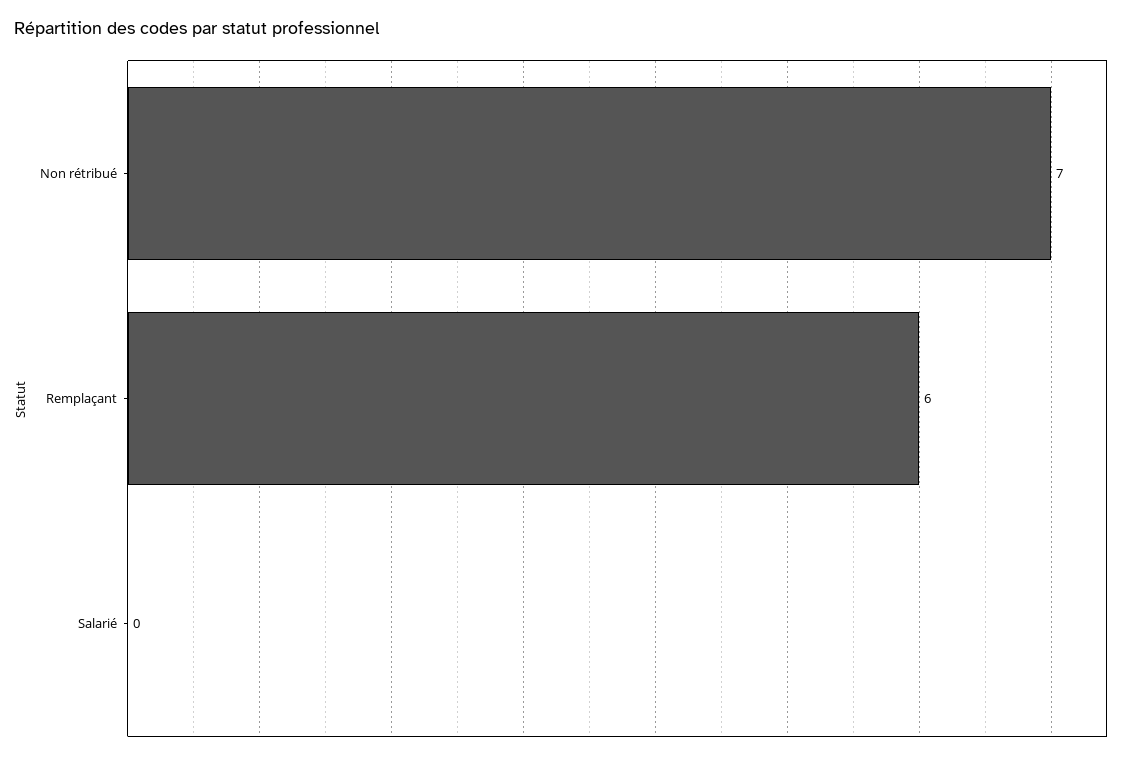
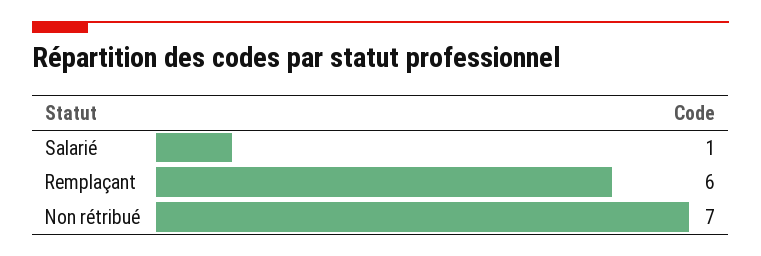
Salarié: 0 -> 1

